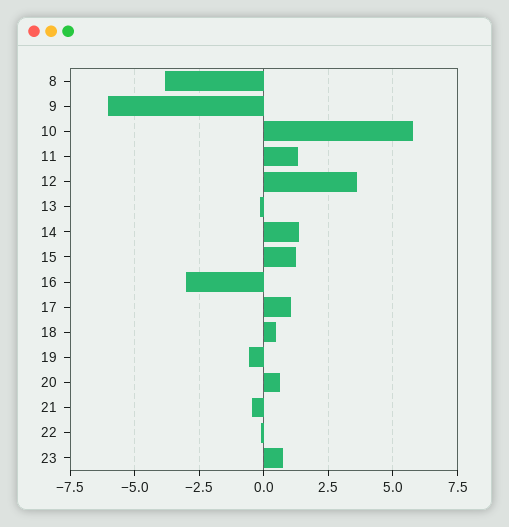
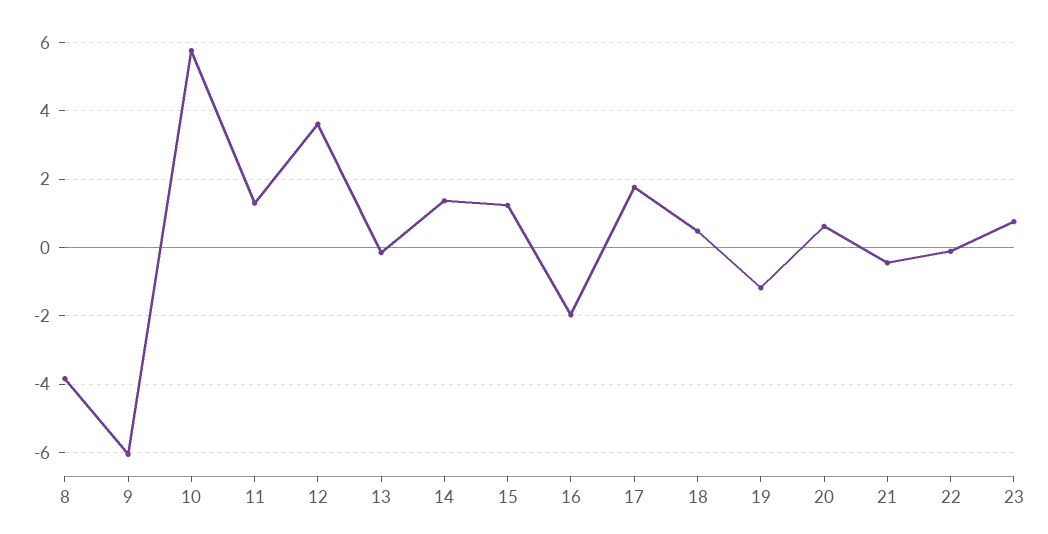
16: -3 -> -2
17: 1 -> 1.8
19: -0.5 -> -1.2

